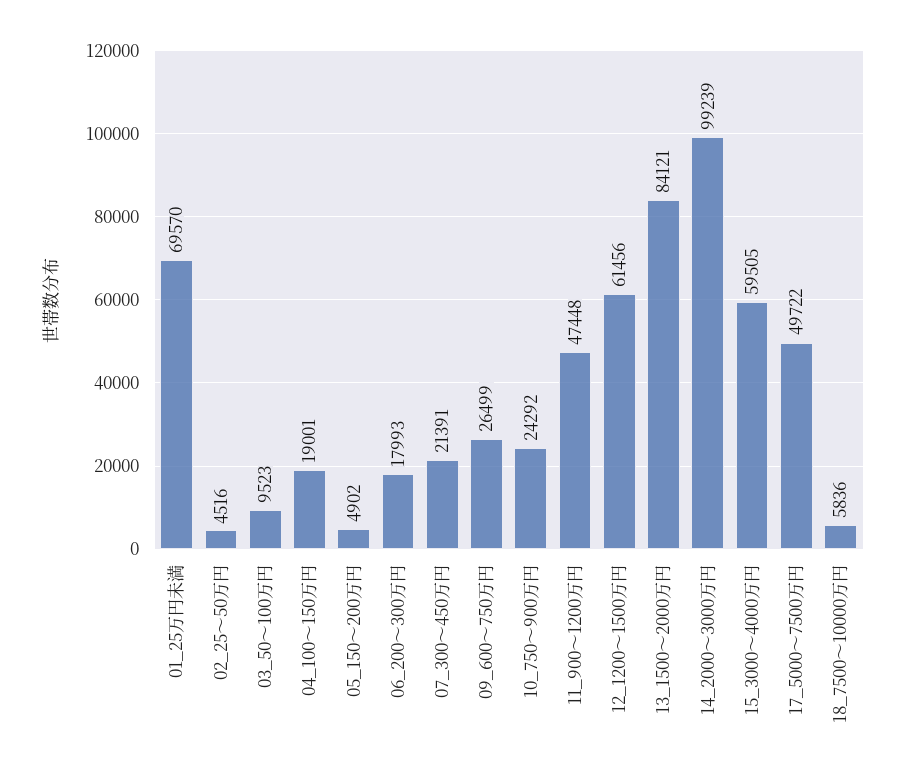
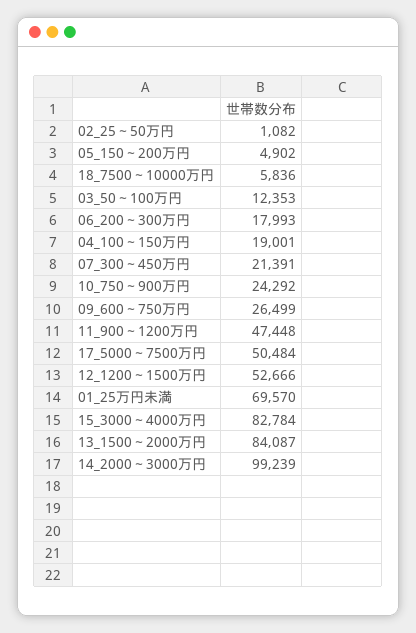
02_25～50万円: 4516 -> 1082
03_50～100万円: 9523 -> 12353
12_1200～1500万円: 61456 -> 52666
13_1500～2000万円: 84121 -> 84087
15_3000～4000万円: 59505 -> 82784
17_5000～7500万円: 49722 -> 50484

